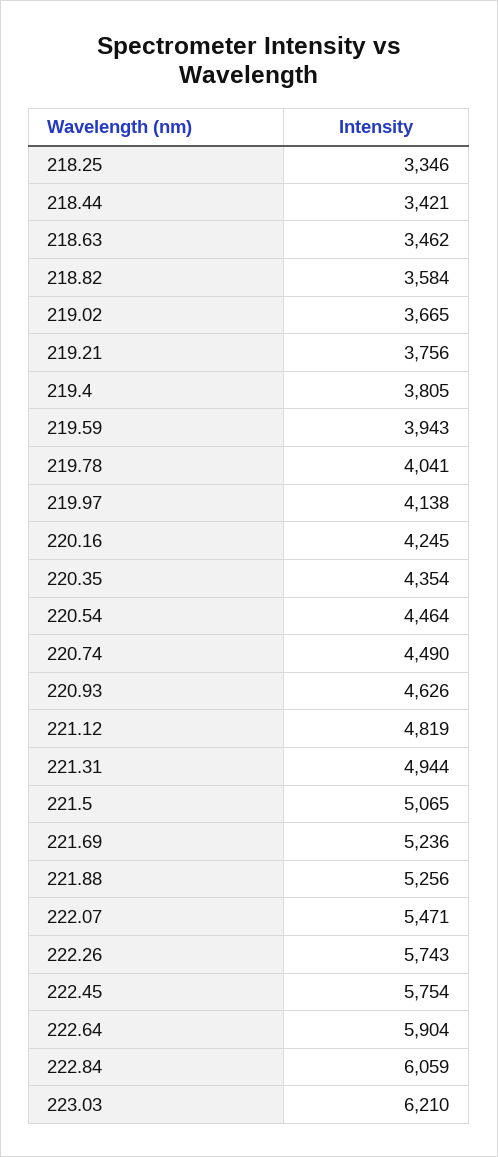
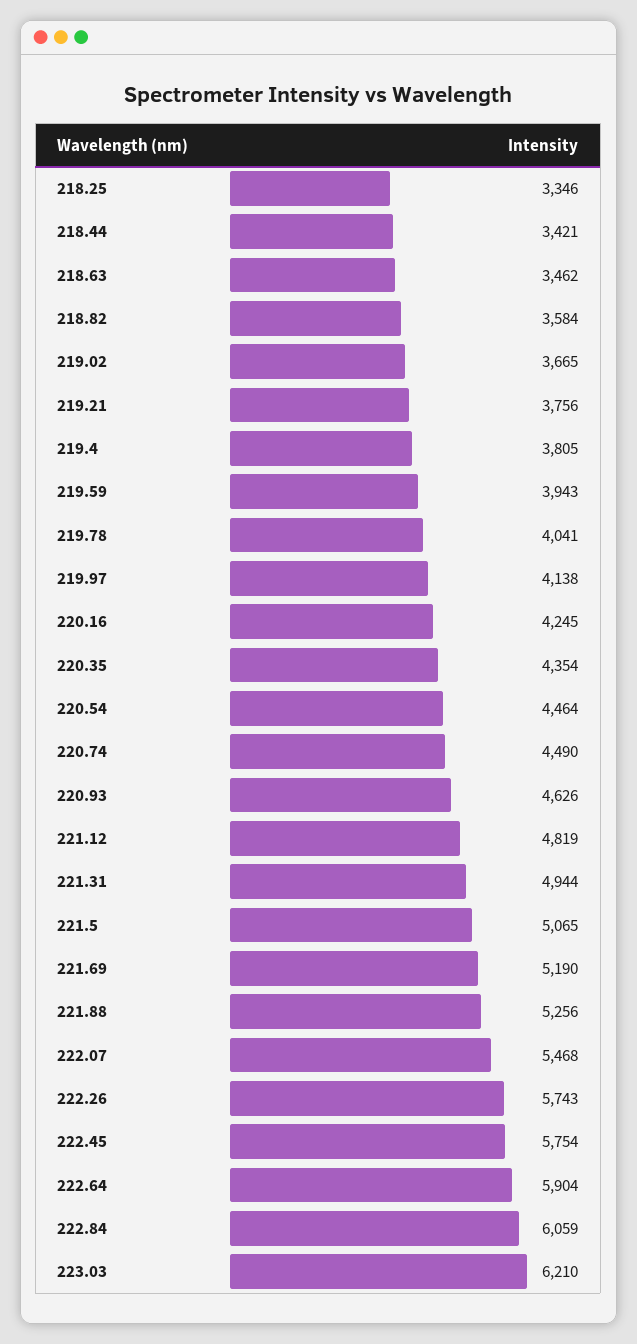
221.69: 5236 -> 5190
222.07: 5471 -> 5468

